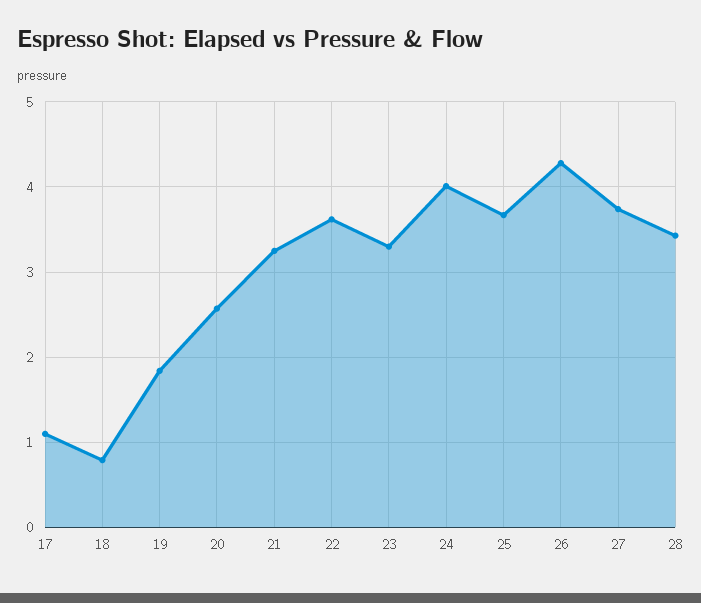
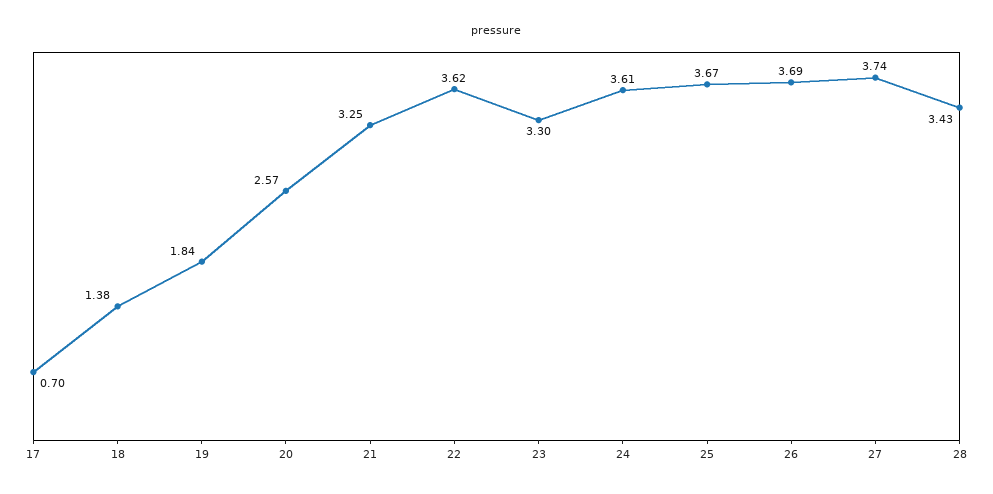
17: 1.1 -> 0.7
18: 0.8 -> 1.38
24: 4 -> 3.61
26: 4.3 -> 3.69

